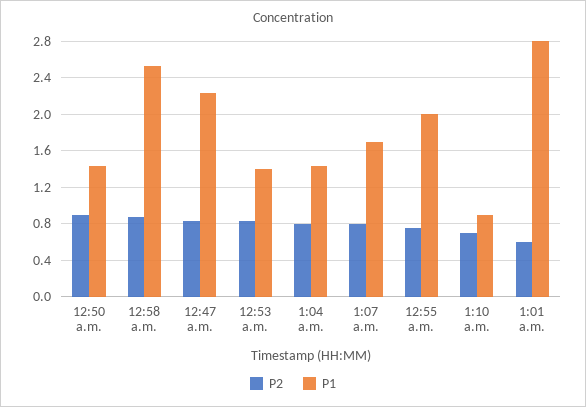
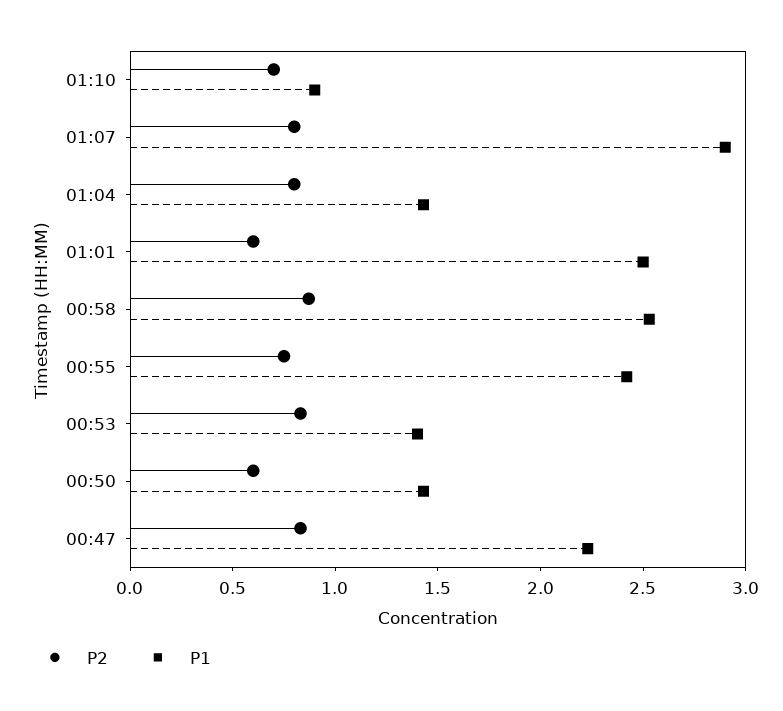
P2, 12:50 a.m.: 0.9 -> 0.6
P1, 1:07 a.m.: 1.7 -> 2.9
P1, 12:55 a.m.: 2 -> 2.4
P1, 1:01 a.m.: 2.8 -> 2.5

